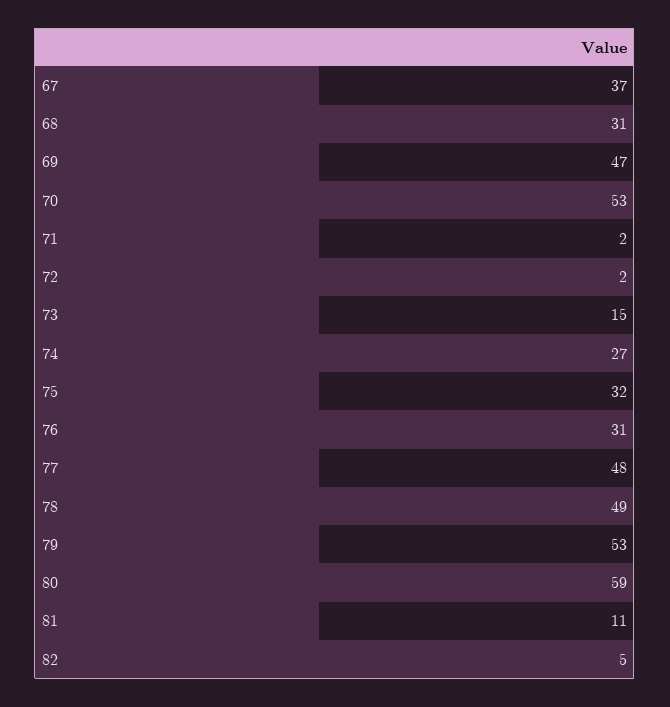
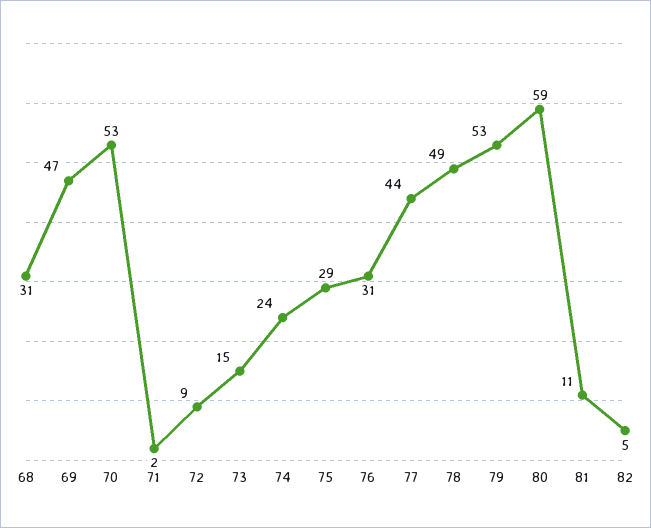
67: 37 -> none
72: 2 -> 9
74: 27 -> 24
75: 32 -> 29
77: 48 -> 44

